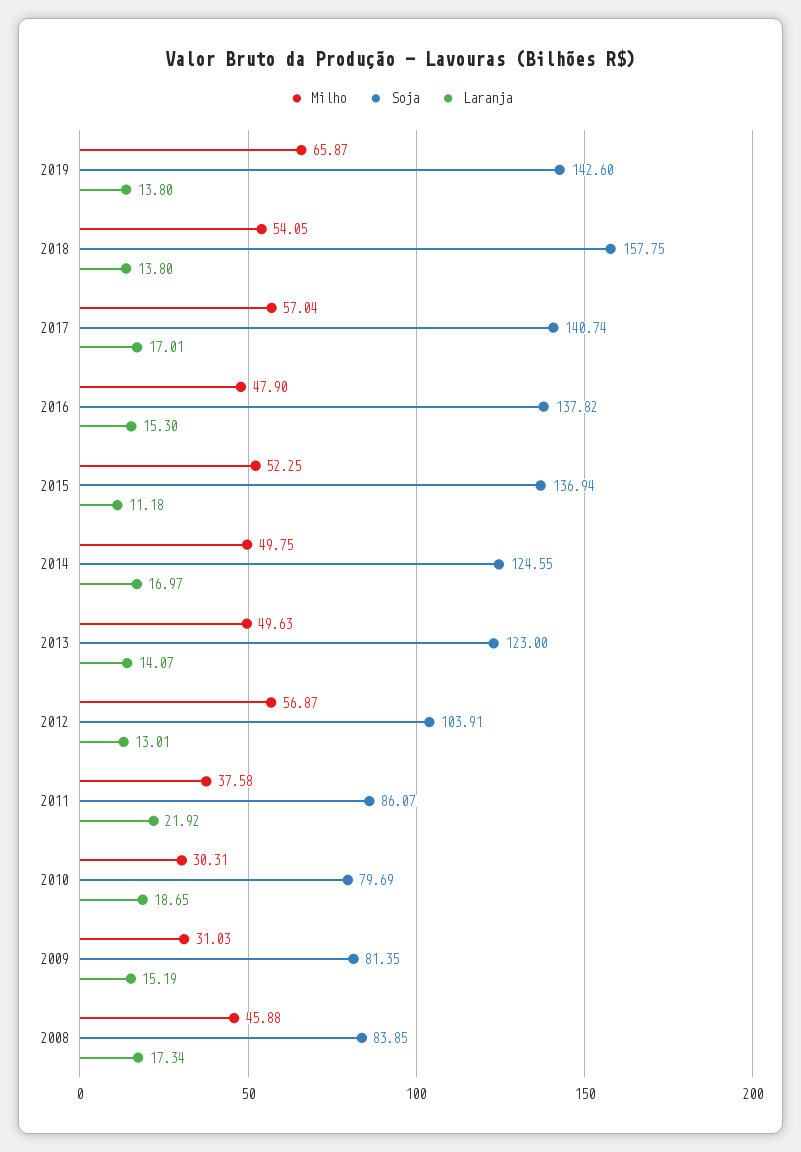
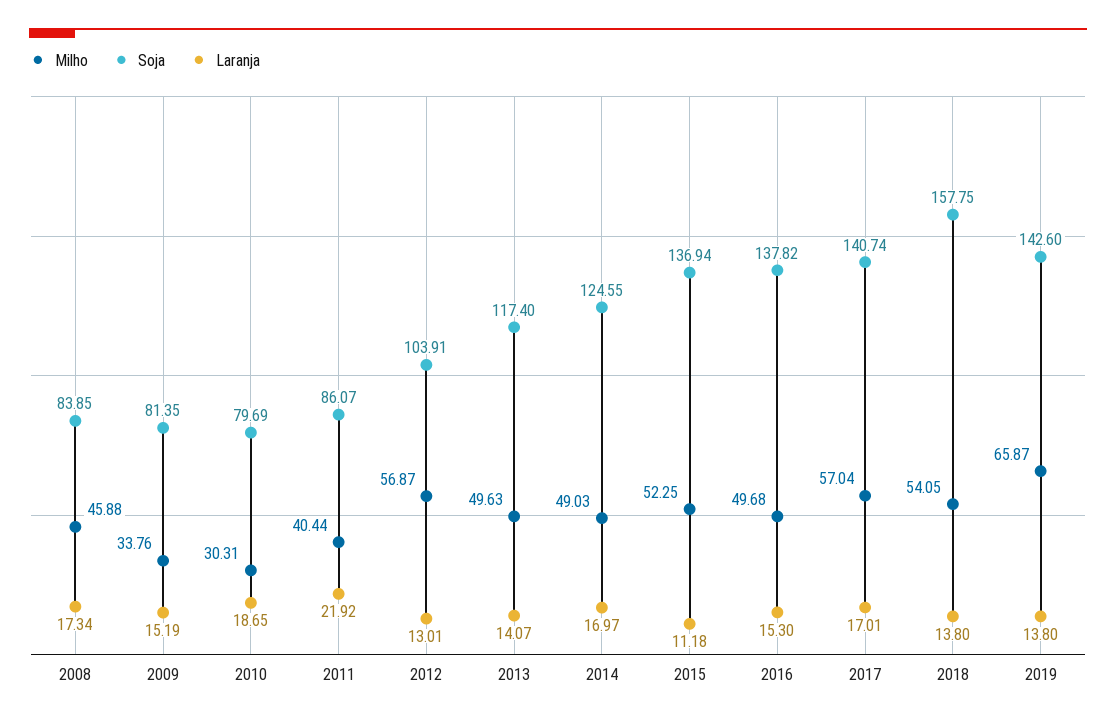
Milho, 2016: 47.9 -> 49.68
Milho, 2014: 49.75 -> 49.03
Soja, 2013: 123 -> 117.4
Milho, 2011: 37.58 -> 40.44
Milho, 2009: 31.03 -> 33.76

